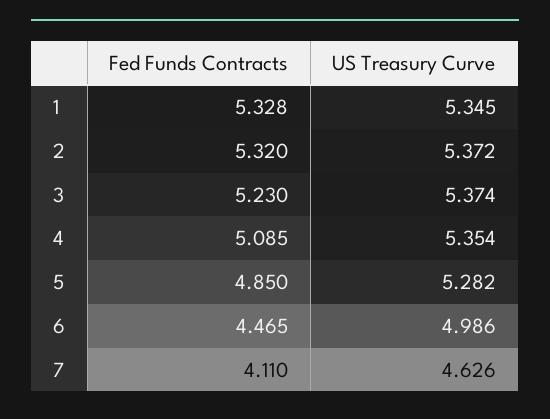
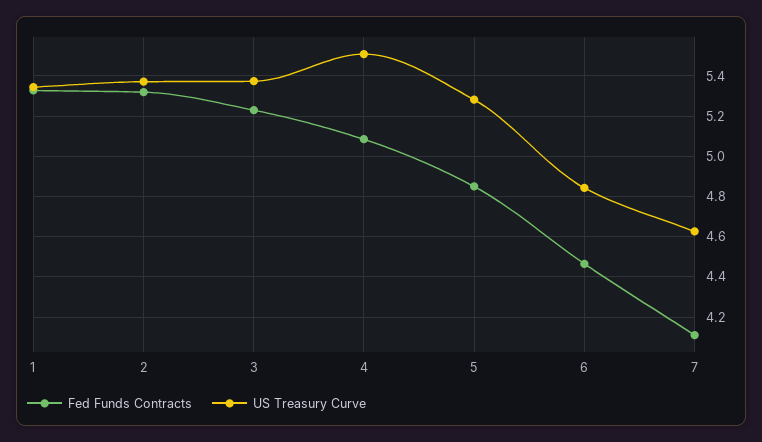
US Treasury Curve, 4: 5.354 -> 5.5
US Treasury Curve, 6: 4.986 -> 4.85

